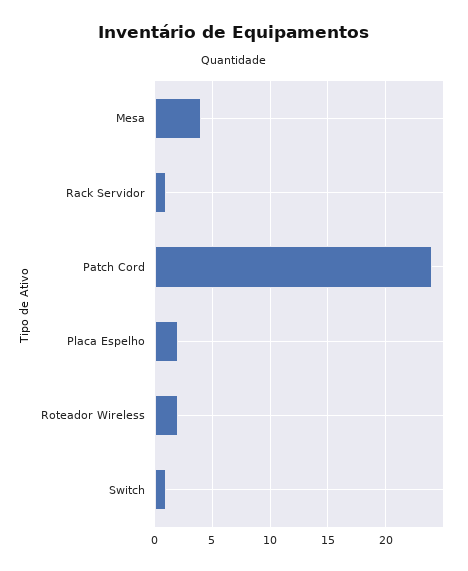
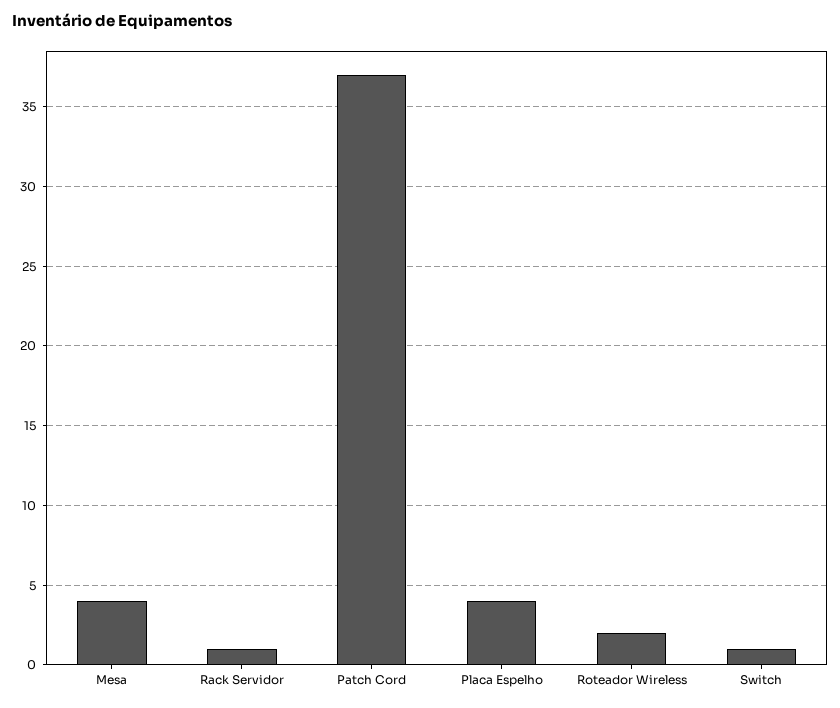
Patch Cord: 24 -> 37
Placa Espelho: 2 -> 4

